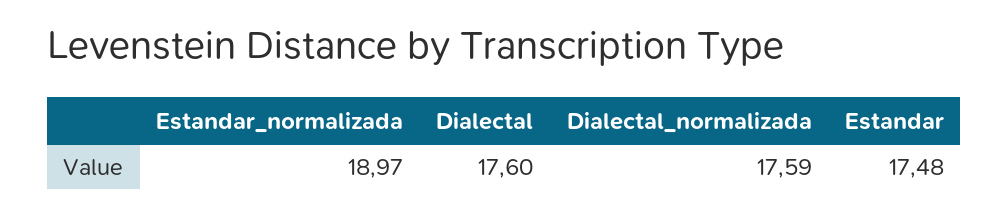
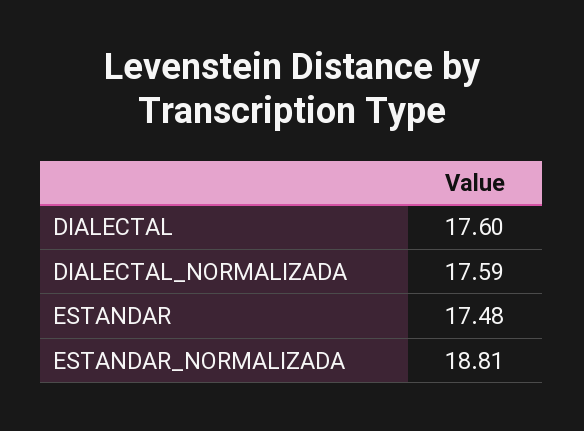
Estandar_normalizada: 18.97 -> 18.81

